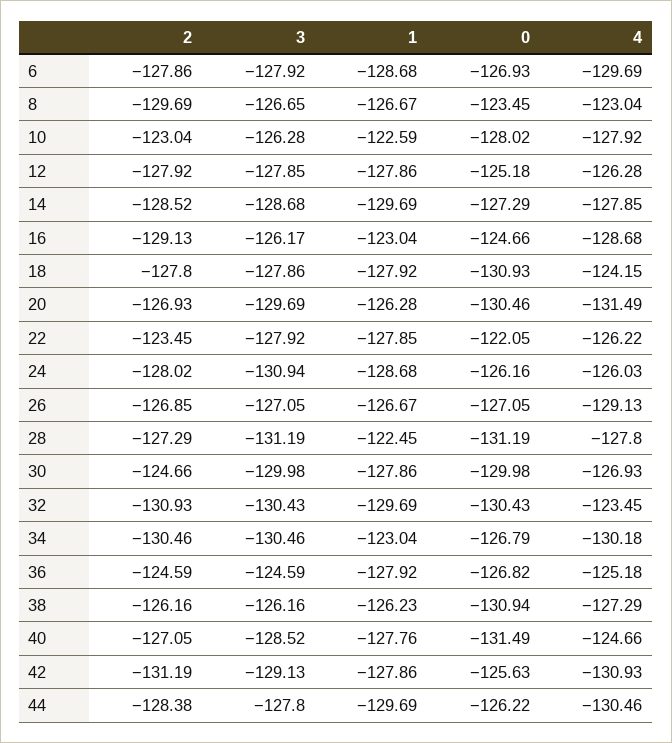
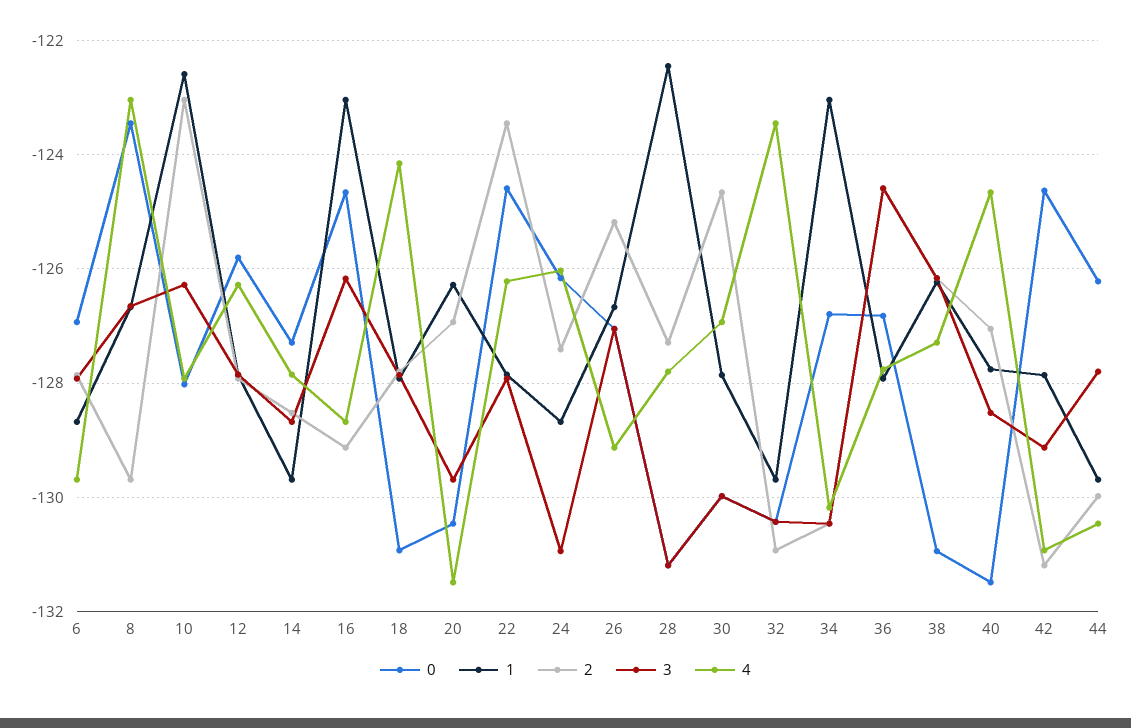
0, 12: -125.18 -> -125.8
0, 22: -122.05 -> -124.6
2, 24: -128.02 -> -127.4
2, 26: -126.85 -> -125.2
4, 36: -125.18 -> -127.8
0, 42: -125.63 -> -124.6
2, 44: -128.38 -> -130

